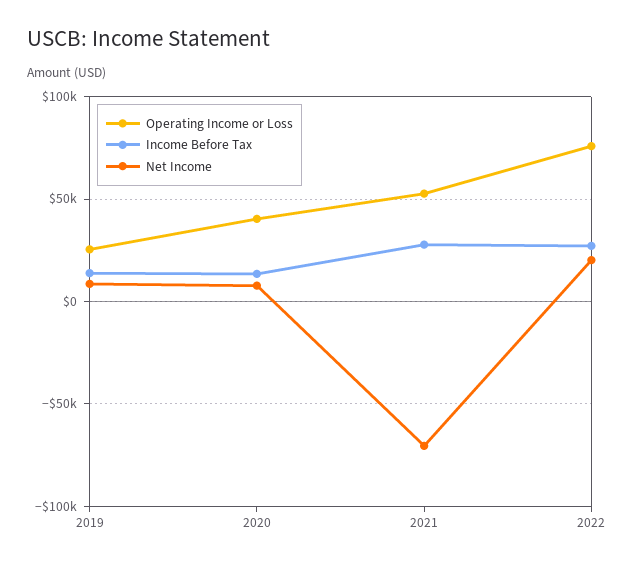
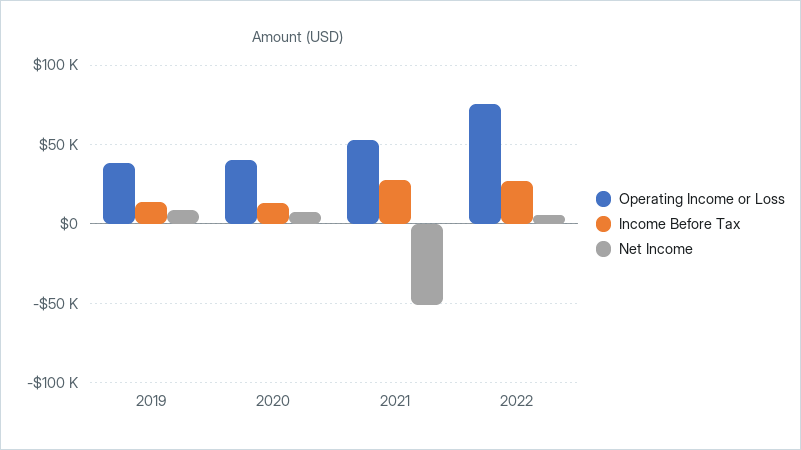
Operating Income or Loss, 2019: 25000 -> 40000
Net Income, 2021: -70000 -> -50000
Net Income, 2022: 20000 -> 5000

